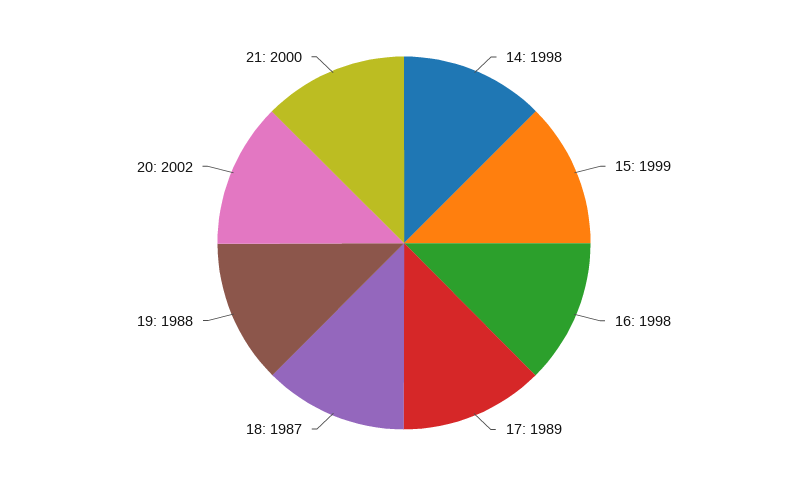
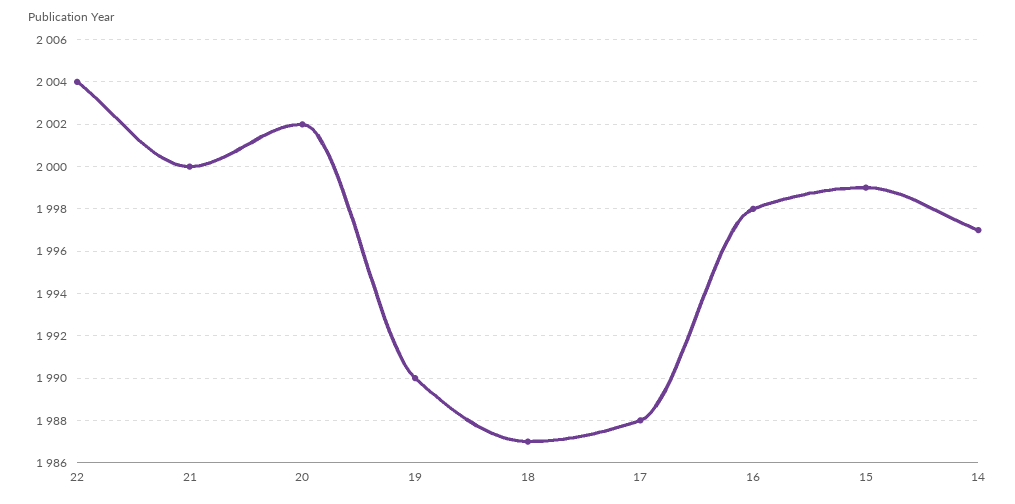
14: 1998 -> 1997
17: 1989 -> 1988
19: 1988 -> 1990
22: none -> 2004

